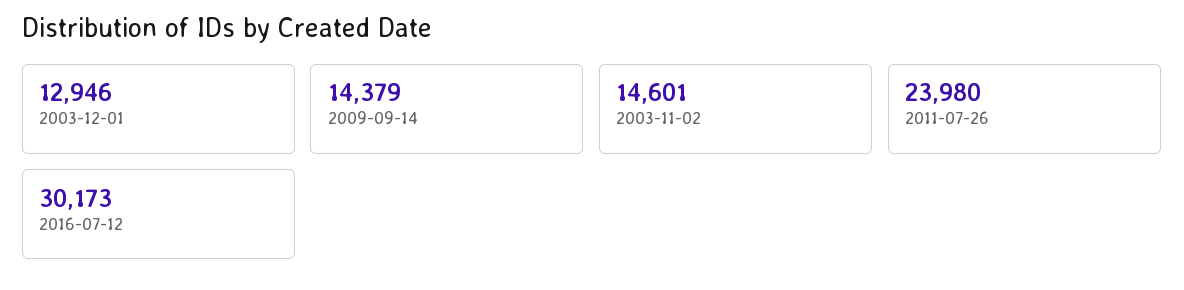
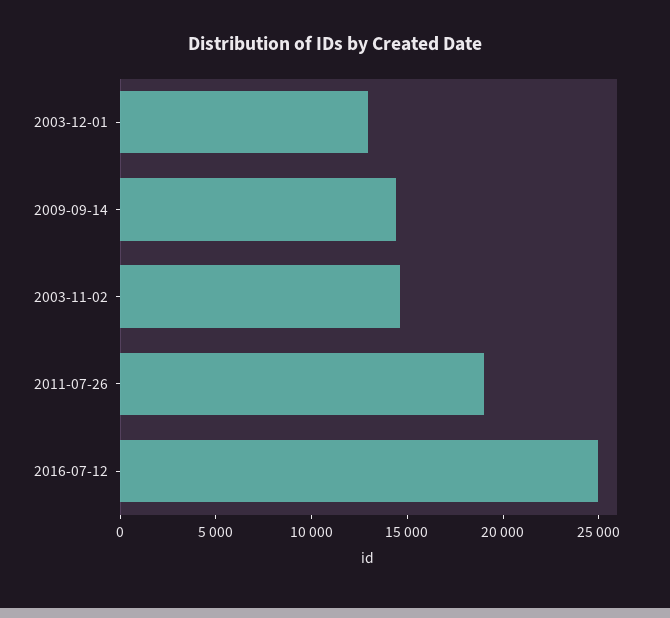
2011-07-26: 23980 -> 19000
2016-07-12: 30173 -> 25000

